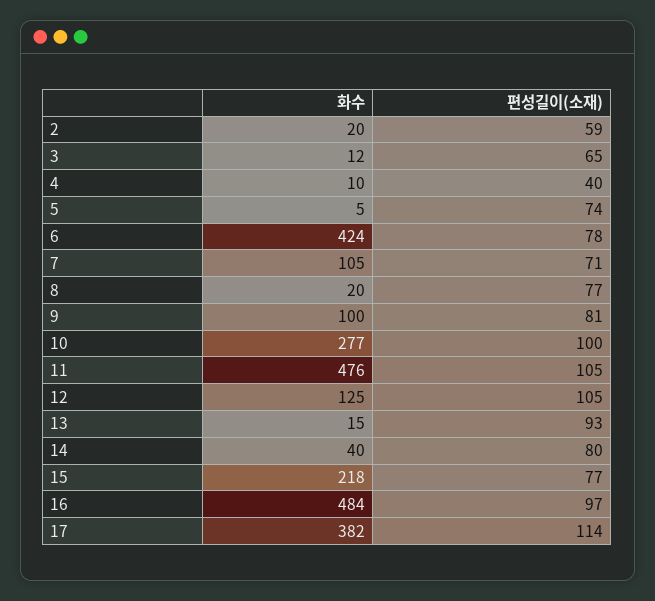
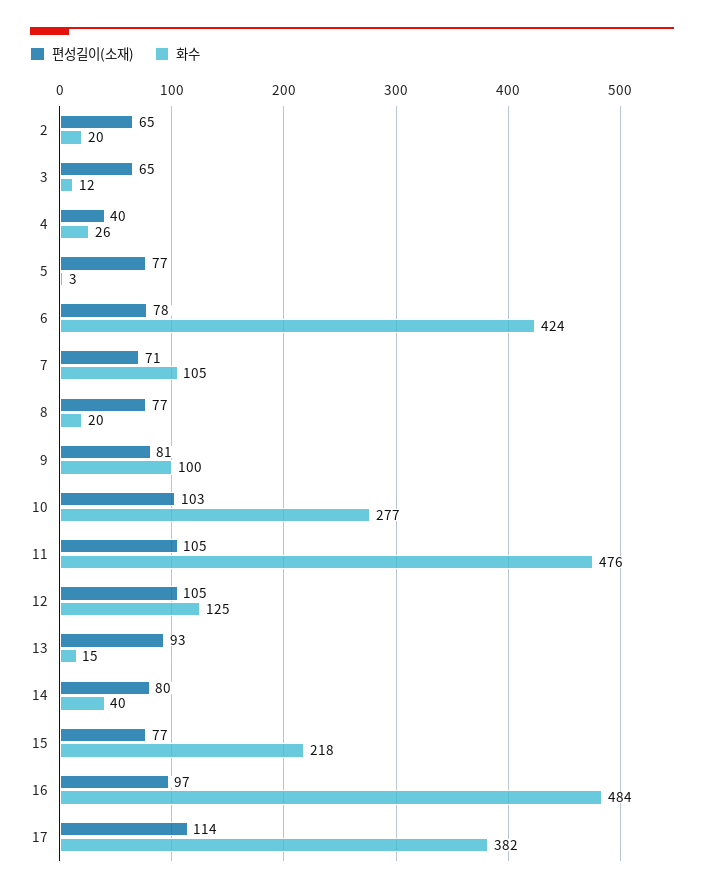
편성길이(소재), 2: 59 -> 65
화수, 4: 10 -> 26
화수, 5: 5 -> 3
편성길이(소재), 5: 74 -> 77
편성길이(소재), 10: 100 -> 103

